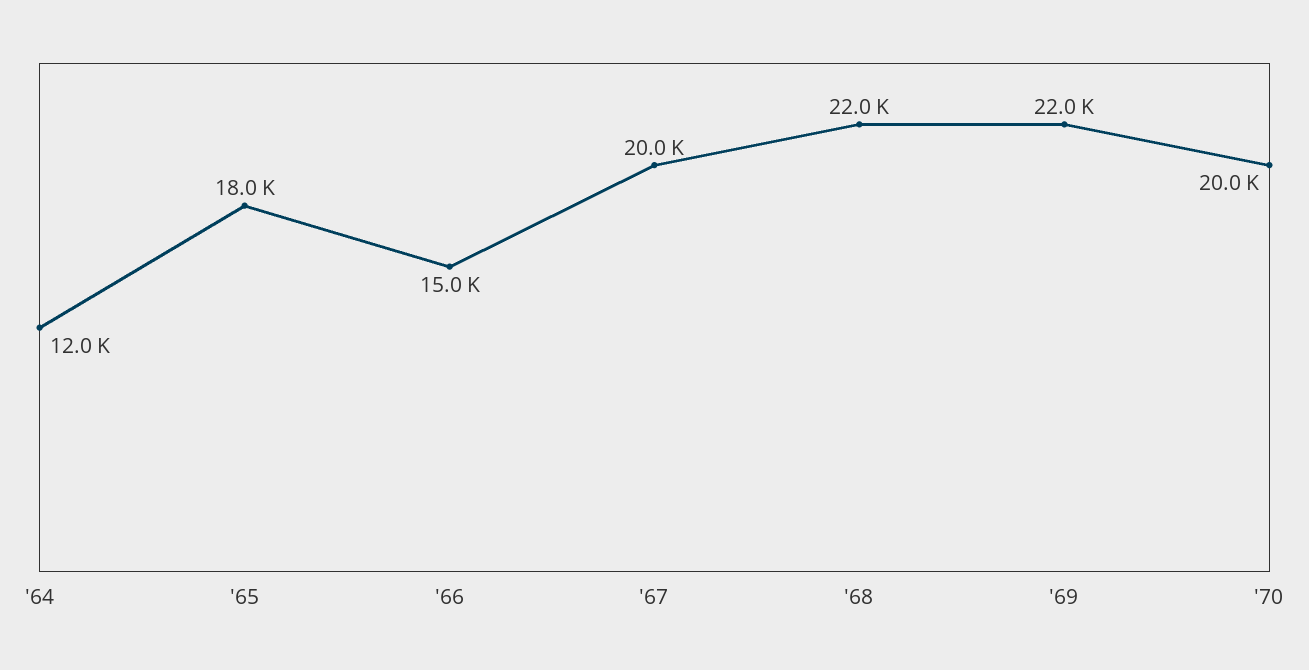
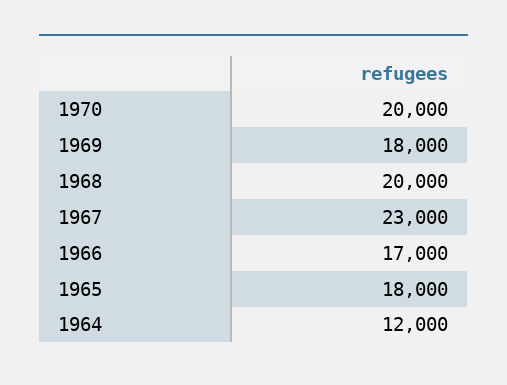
'66: 15000 -> 17000
'67: 20000 -> 23000
'68: 22000 -> 20000
'69: 22000 -> 18000

